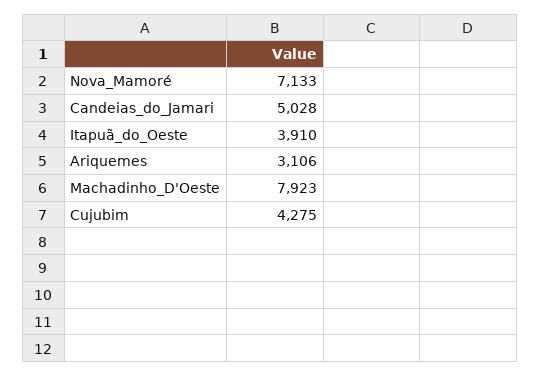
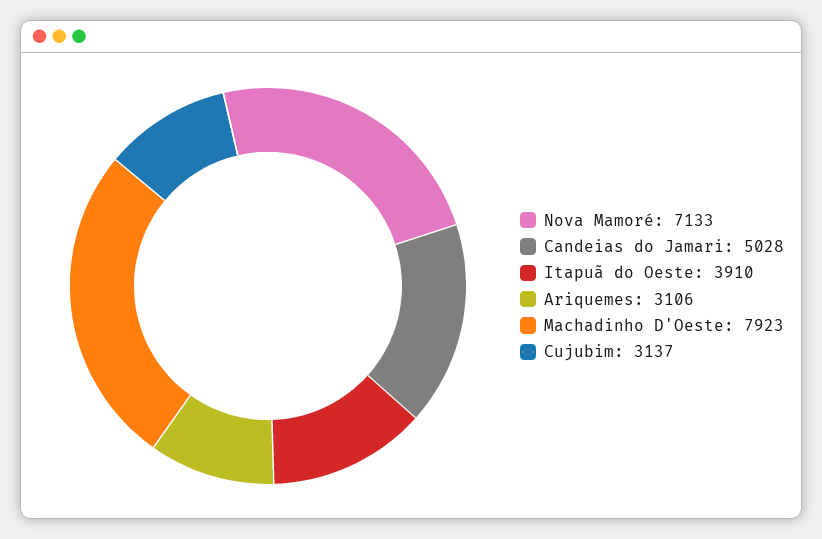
Cujubim: 4275 -> 3137

